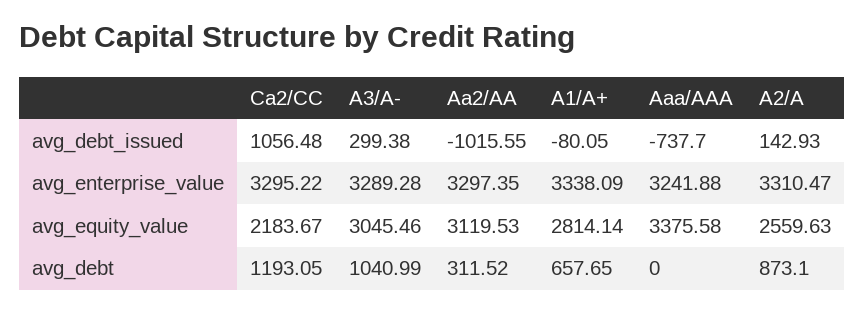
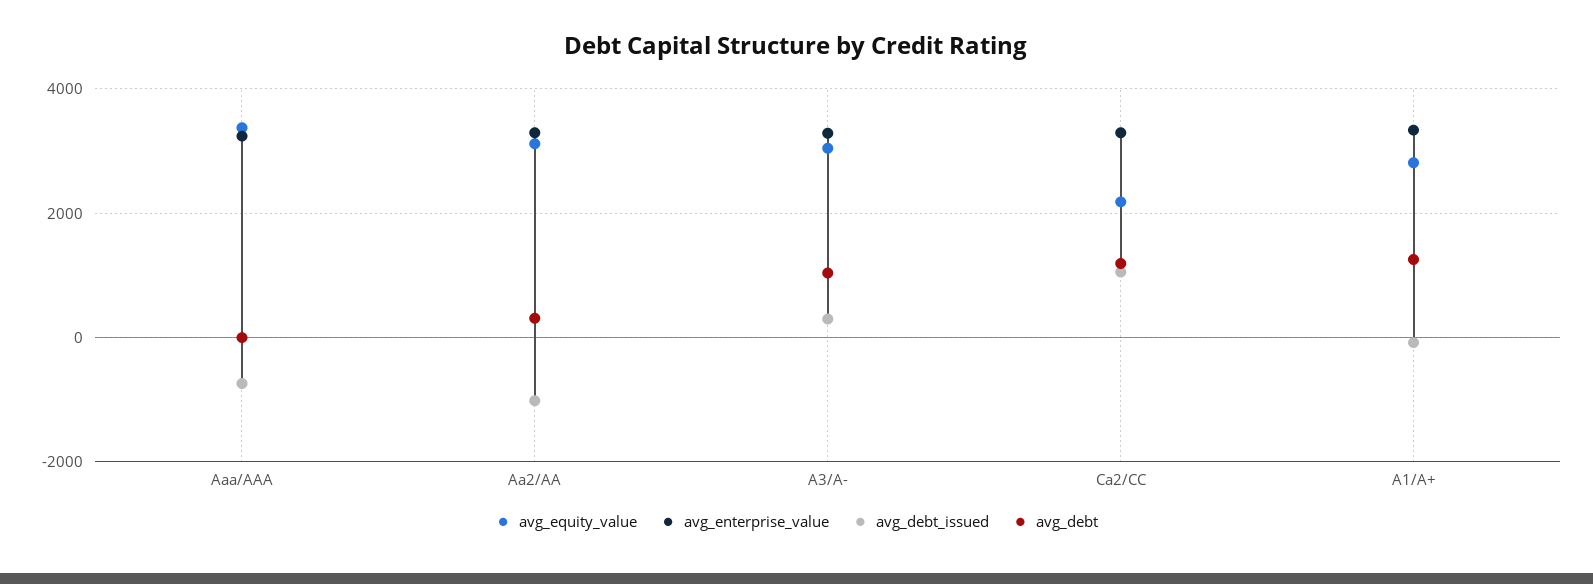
avg_debt_issued, A2/A: 142.93 -> none
avg_enterprise_value, A2/A: 3310.47 -> none
avg_equity_value, A2/A: 2559.63 -> none
avg_debt, A1/A+: 657.65 -> 1200
avg_debt, A2/A: 873.1 -> none

